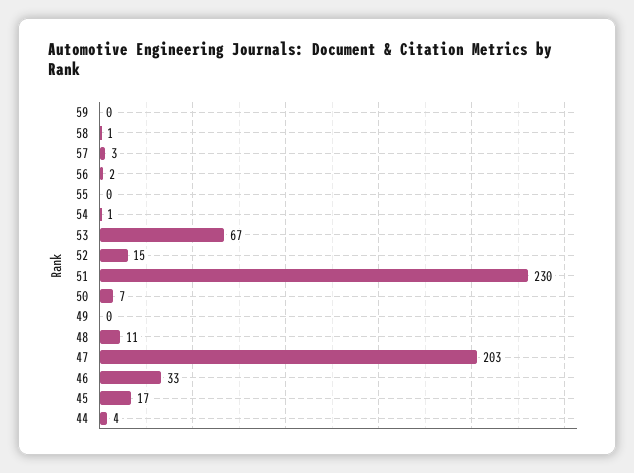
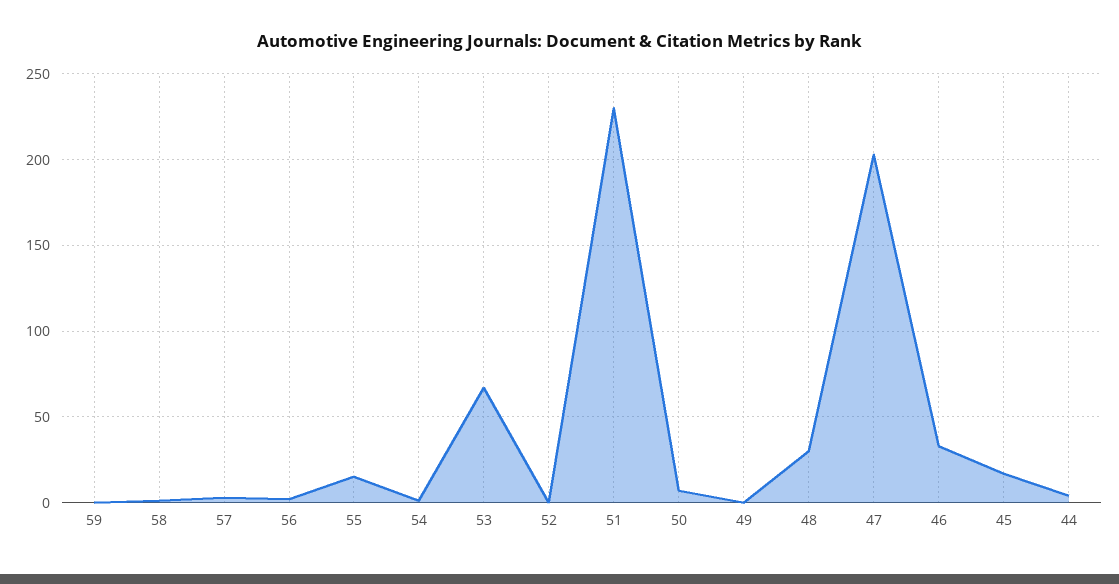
55: 0 -> 15
52: 15 -> 0
48: 11 -> 30

